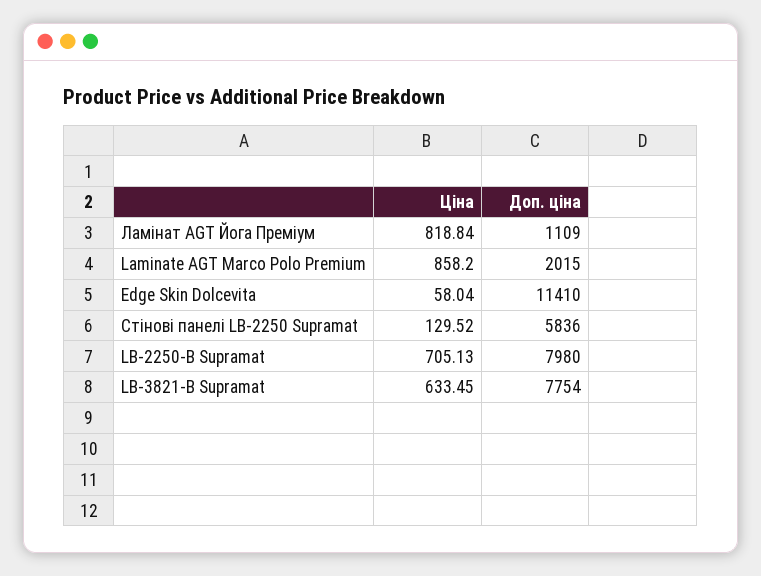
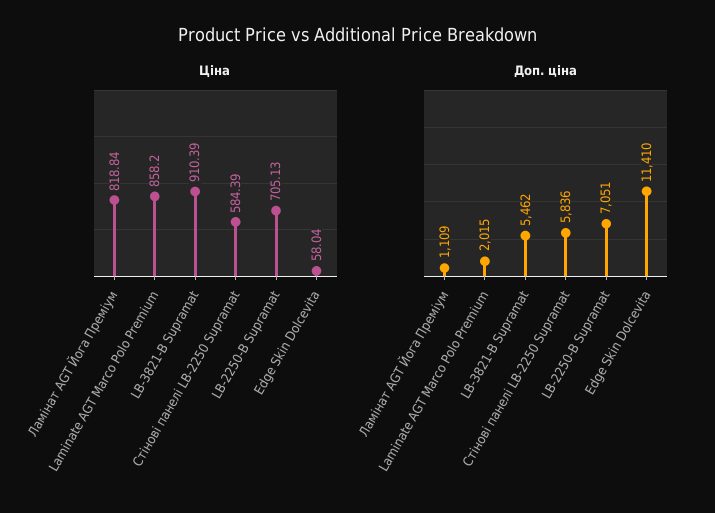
Ціна, Стінові панелі LB-2250 Supramat: 129.52 -> 584.39
Доп. ціна, LB-2250-В Supramat: 7980 -> 7051
Ціна, LB-3821-В Supramat: 633.45 -> 910.39
Доп. ціна, LB-3821-В Supramat: 7754 -> 5462

